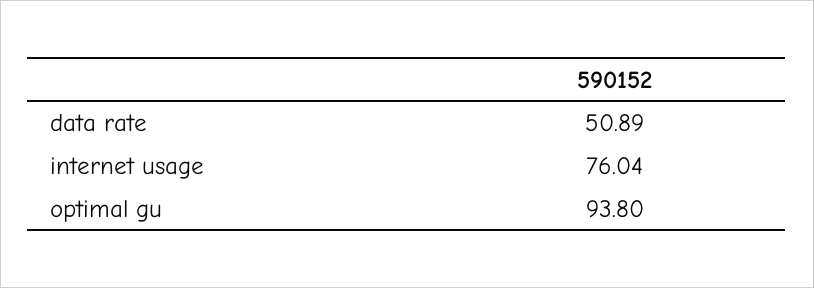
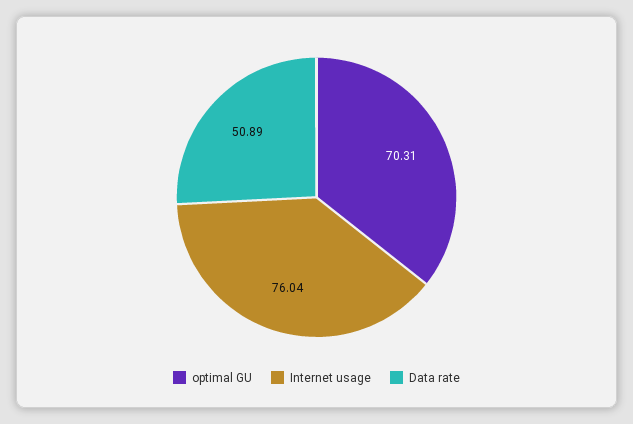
optimal gu: 93.8 -> 70.31

